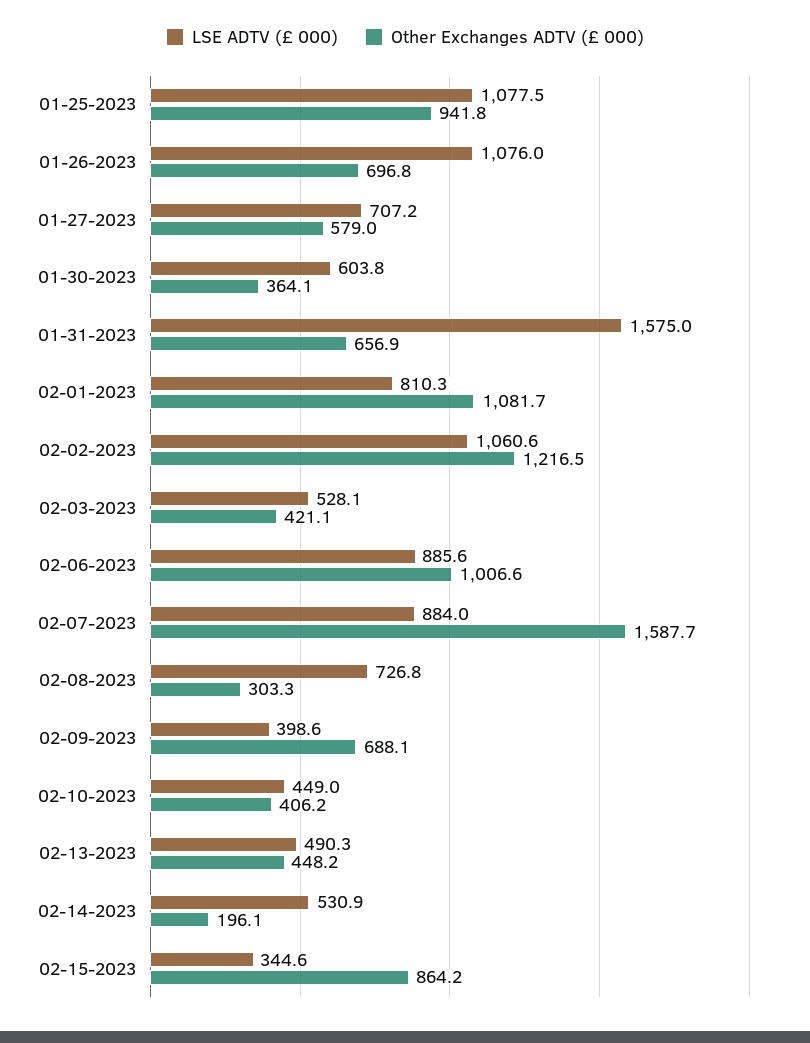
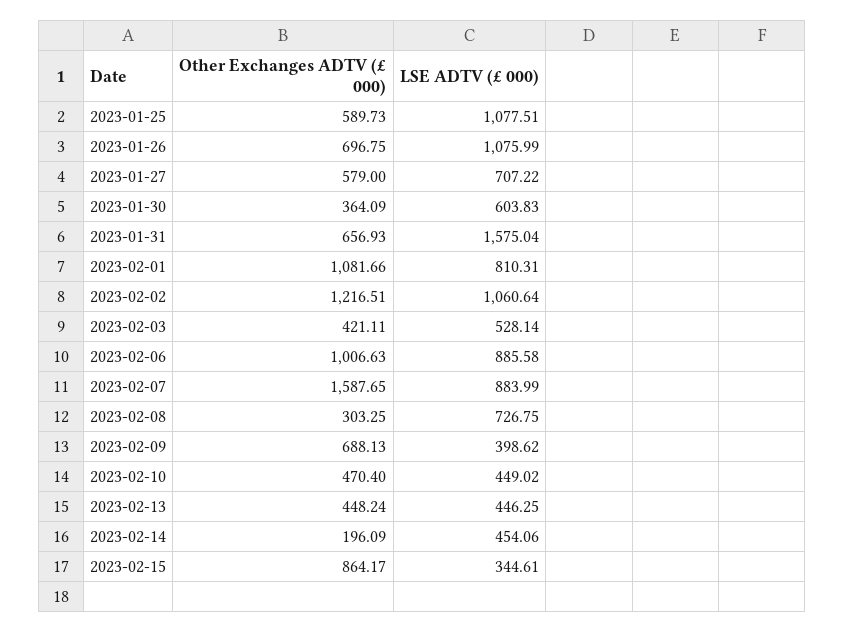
Other Exchanges ADTV (£ 000), 01-25-2023: 941.8 -> 589.73
Other Exchanges ADTV (£ 000), 02-10-2023: 406.2 -> 470.4
LSE ADTV (£ 000), 02-13-2023: 490.3 -> 446.25
LSE ADTV (£ 000), 02-14-2023: 530.9 -> 454.06

